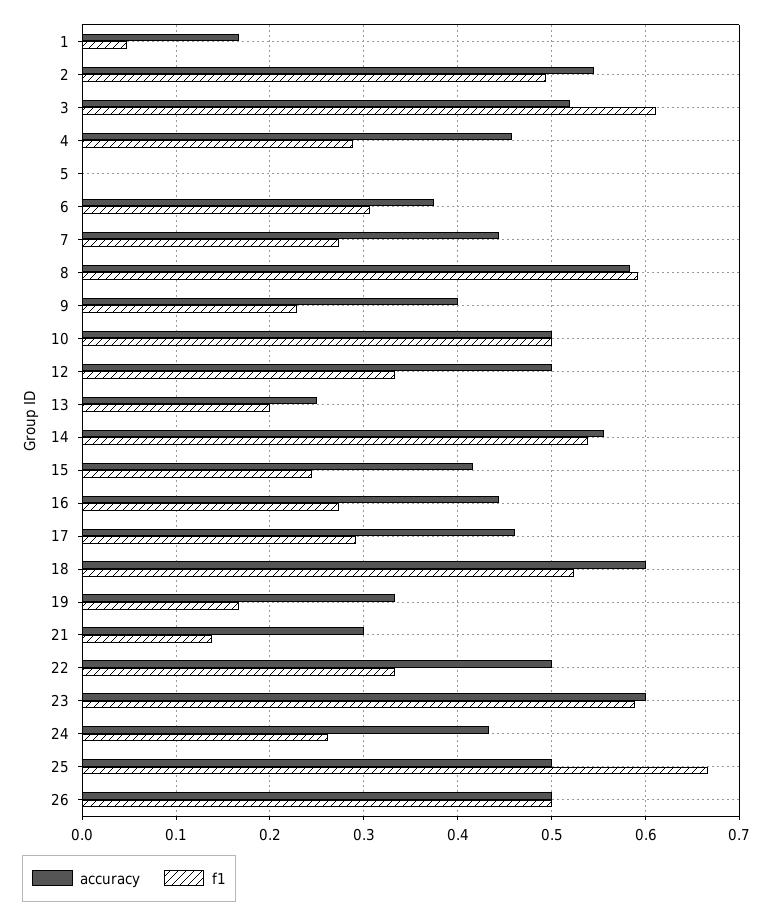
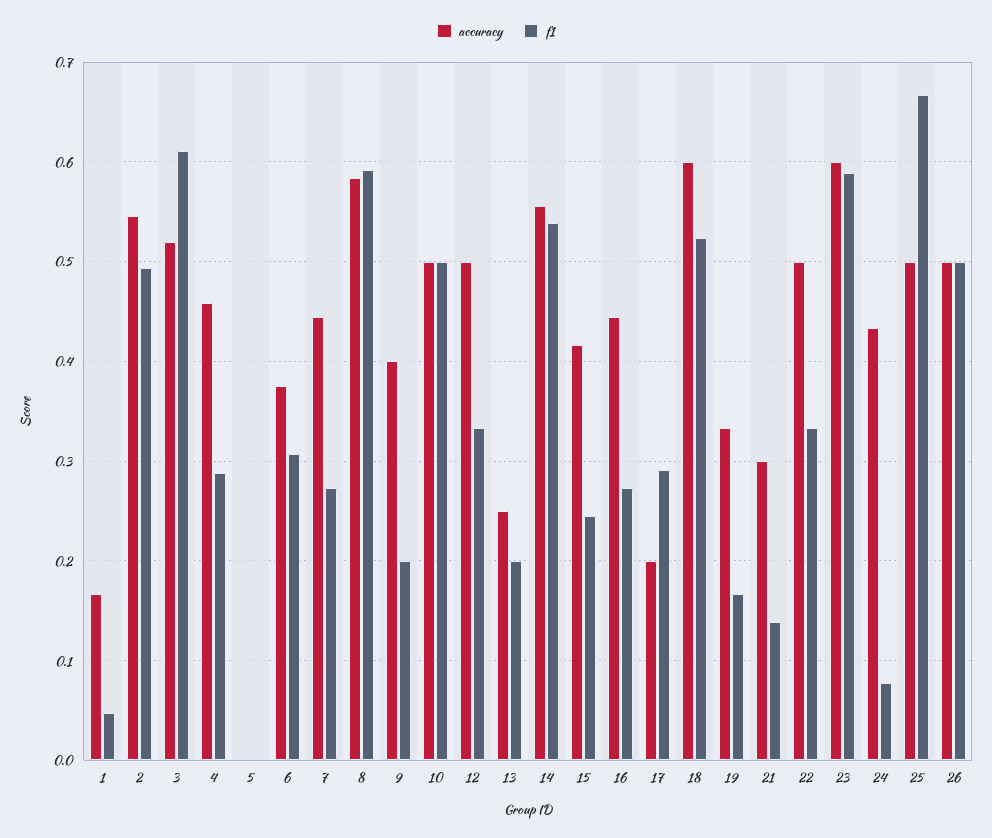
f1, 9: 0.23 -> 0.2
accuracy, 17: 0.46 -> 0.2
f1, 24: 0.26 -> 0.08

